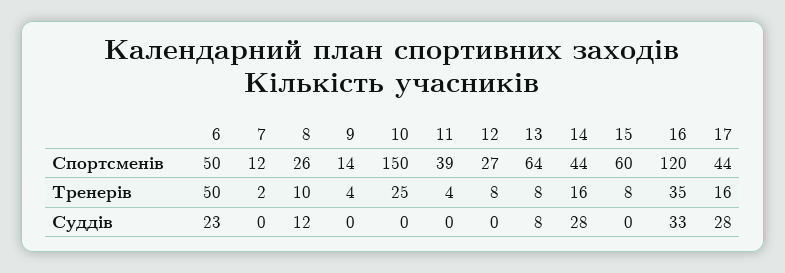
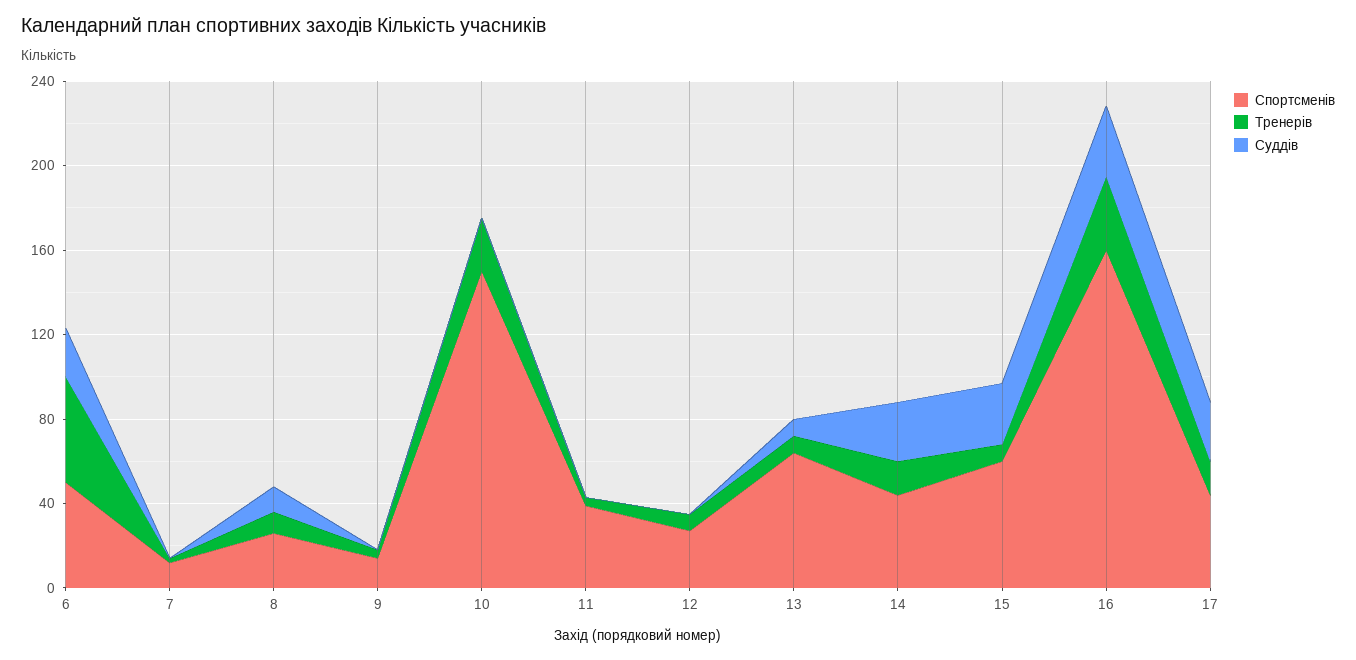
Спортсменів, 16: 120 -> 160
Суддів, 15: 0 -> 30

